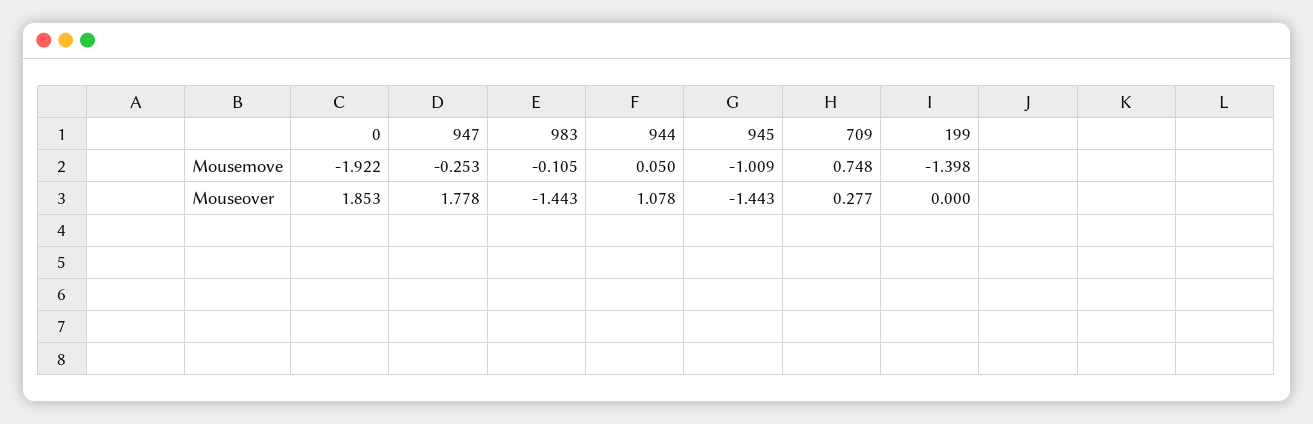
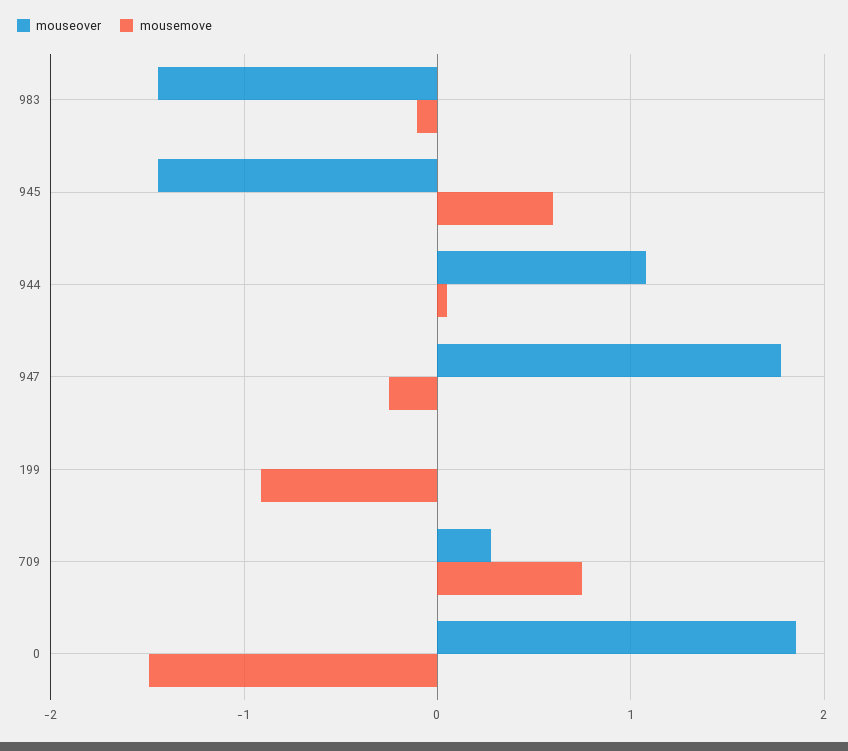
Mousemove, 0: -1.922 -> -1.5
Mousemove, 945: -1.009 -> 0.6
Mousemove, 199: -1.398 -> -0.9

